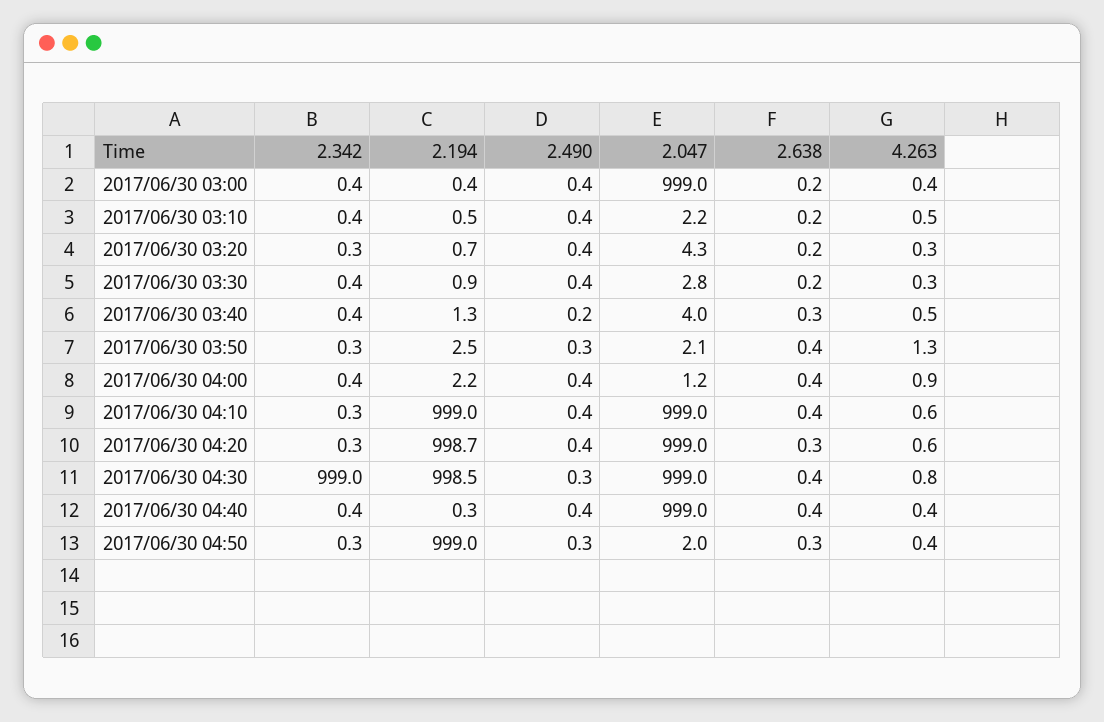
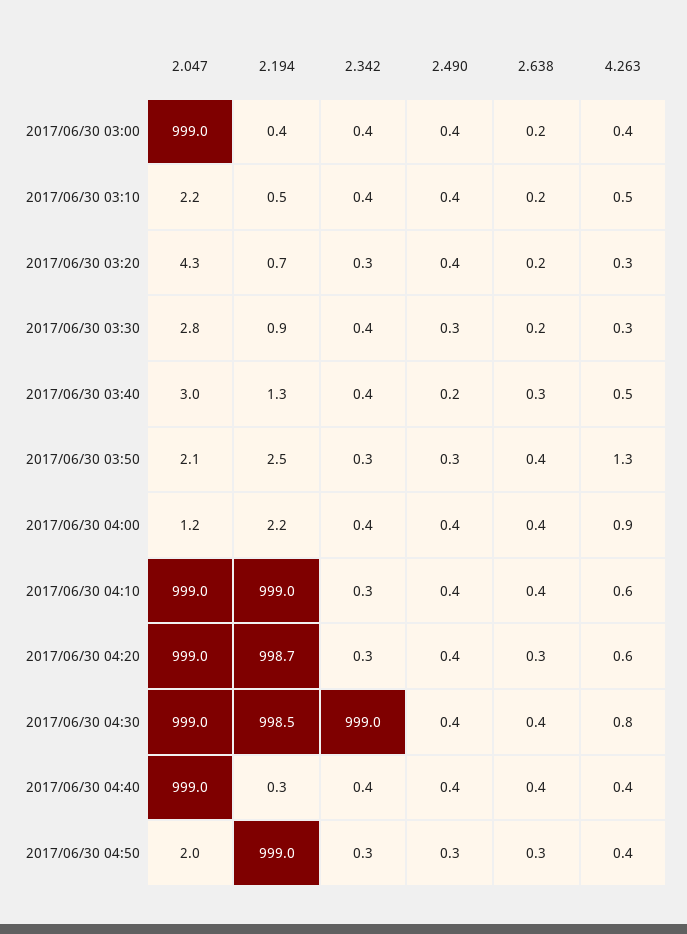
2.490, 2017/06/30 03:30: 0.4 -> 0.3
2.047, 2017/06/30 03:40: 4 -> 3
2.490, 2017/06/30 04:30: 0.3 -> 0.4

